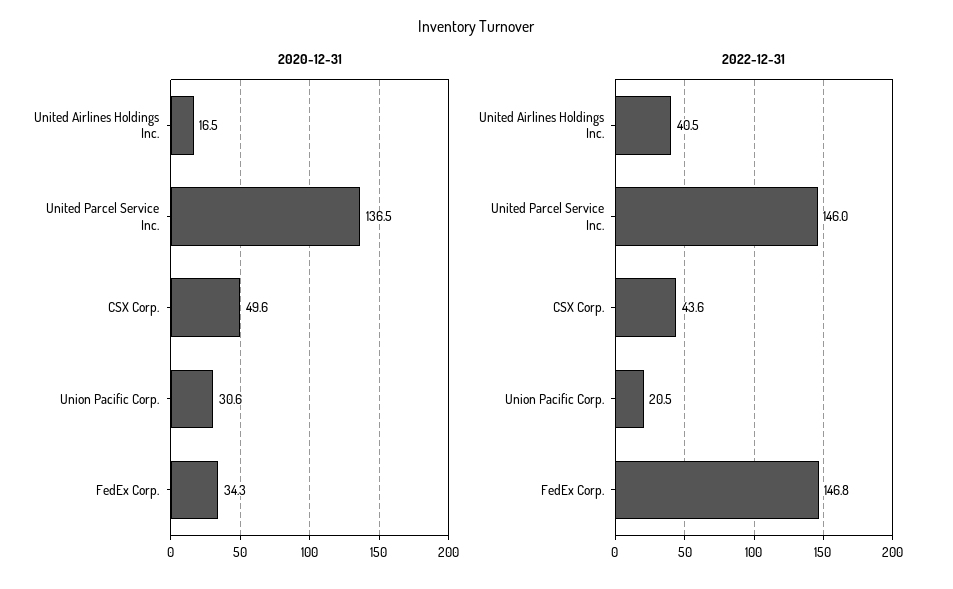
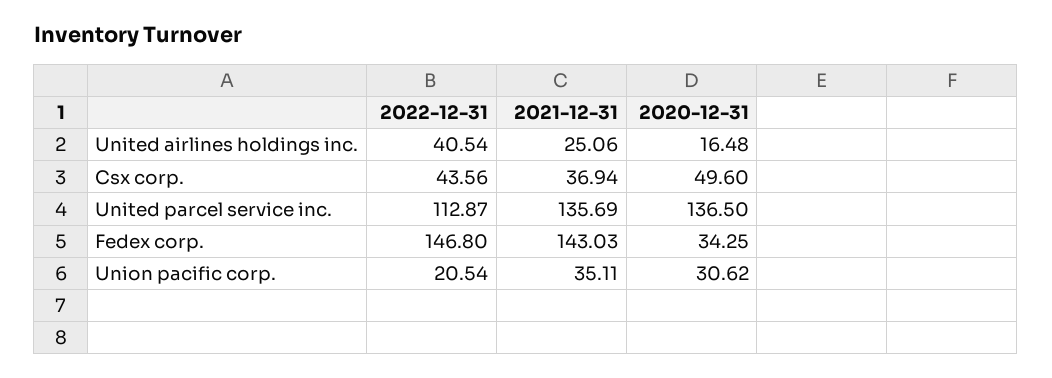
2022-12-31, United Parcel Service Inc.: 146 -> 112.87
2021-12-31, United Airlines Holdings Inc.: none -> 25.06
2021-12-31, CSX Corp.: none -> 36.94
2021-12-31, United Parcel Service Inc.: none -> 135.69
2021-12-31, FedEx Corp.: none -> 143.03
2021-12-31, Union Pacific Corp.: none -> 35.11

